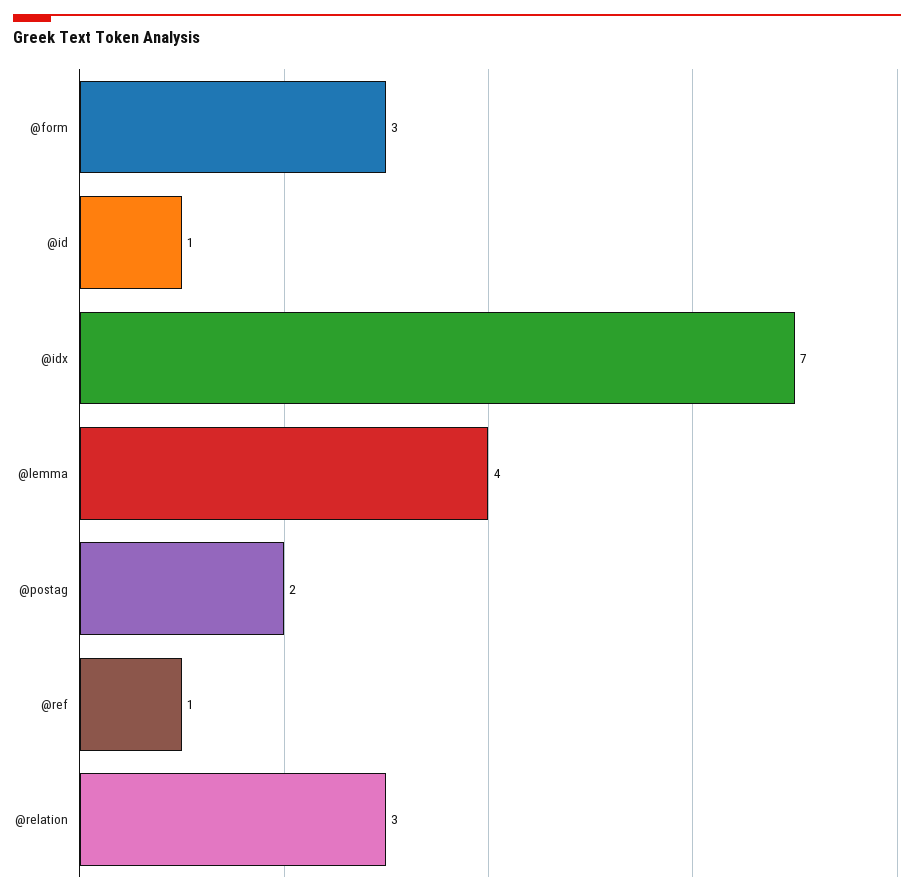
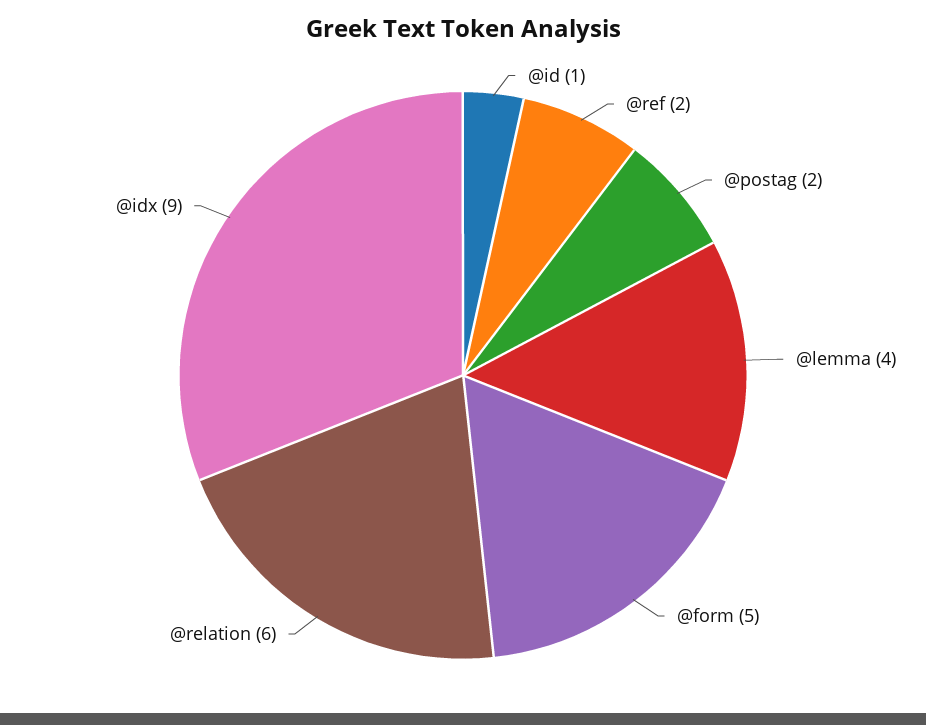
@form: 3 -> 5
@idx: 7 -> 9
@ref: 1 -> 2
@relation: 3 -> 6

